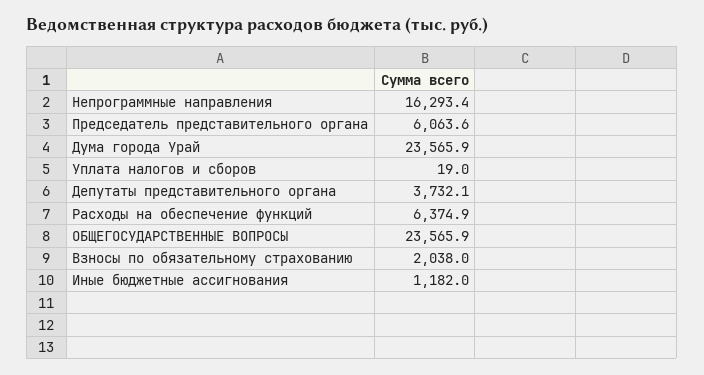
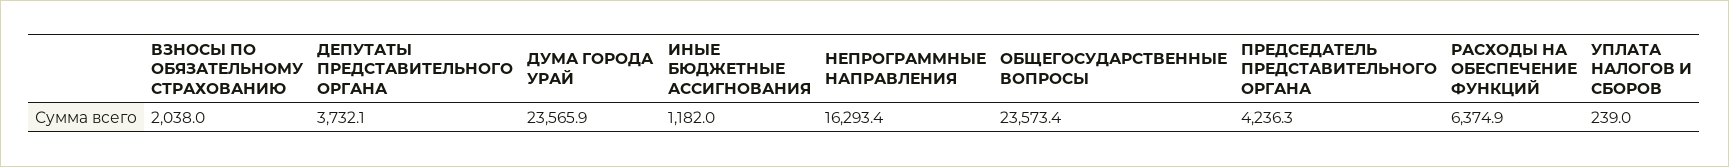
Председатель представительного органа: 6063.6 -> 4236.3
Уплата налогов и сборов: 19 -> 239
ОБЩЕГОСУДАРСТВЕННЫЕ ВОПРОСЫ: 23565.9 -> 23573.4

